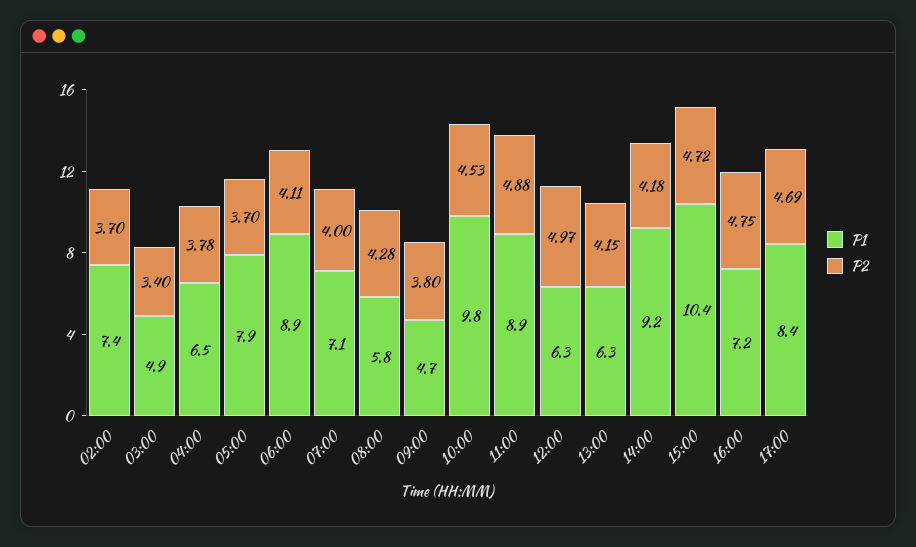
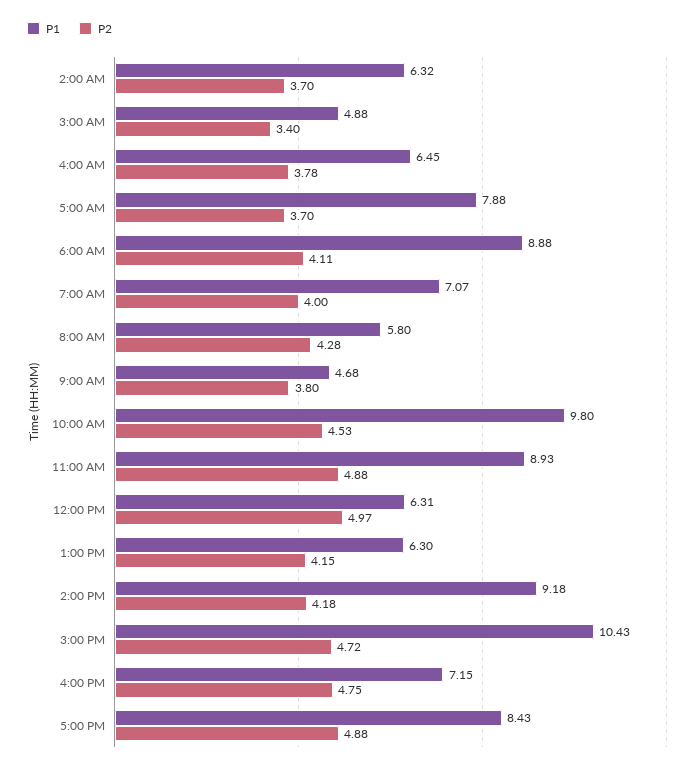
P1, 02:00: 7.4 -> 6.32
P2, 17:00: 4.69 -> 4.88

